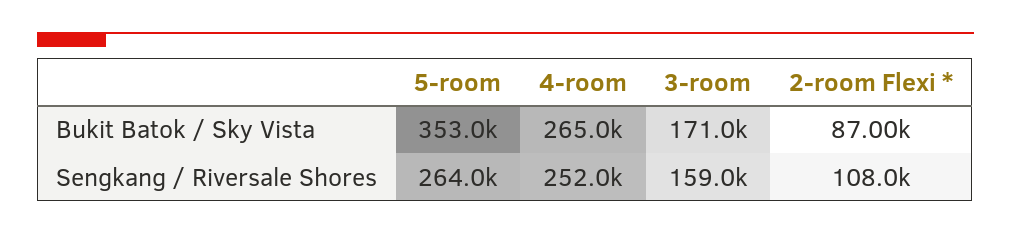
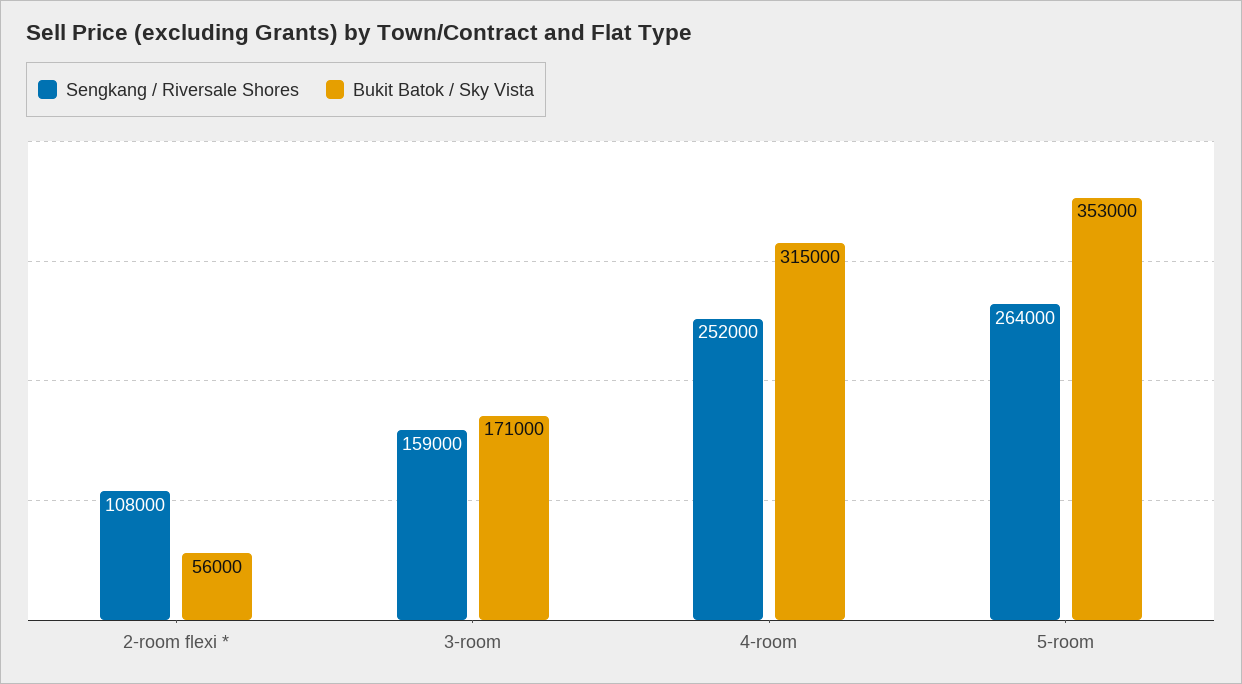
Bukit Batok / Sky Vista, 4-room: 265000 -> 315000
Bukit Batok / Sky Vista, 2-room Flexi *: 87000 -> 56000

